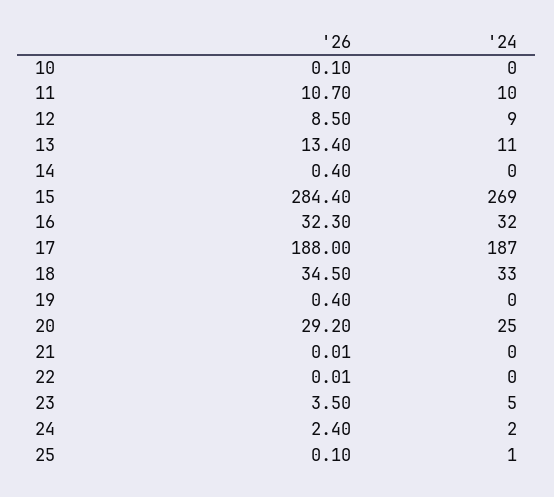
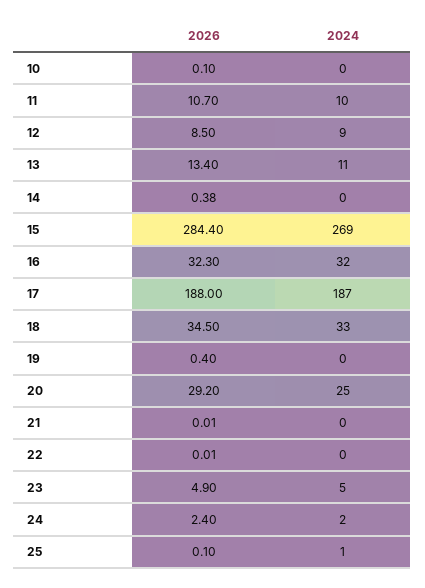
'26, 14: 0.4 -> 0.38
'26, 23: 3.5 -> 4.9

